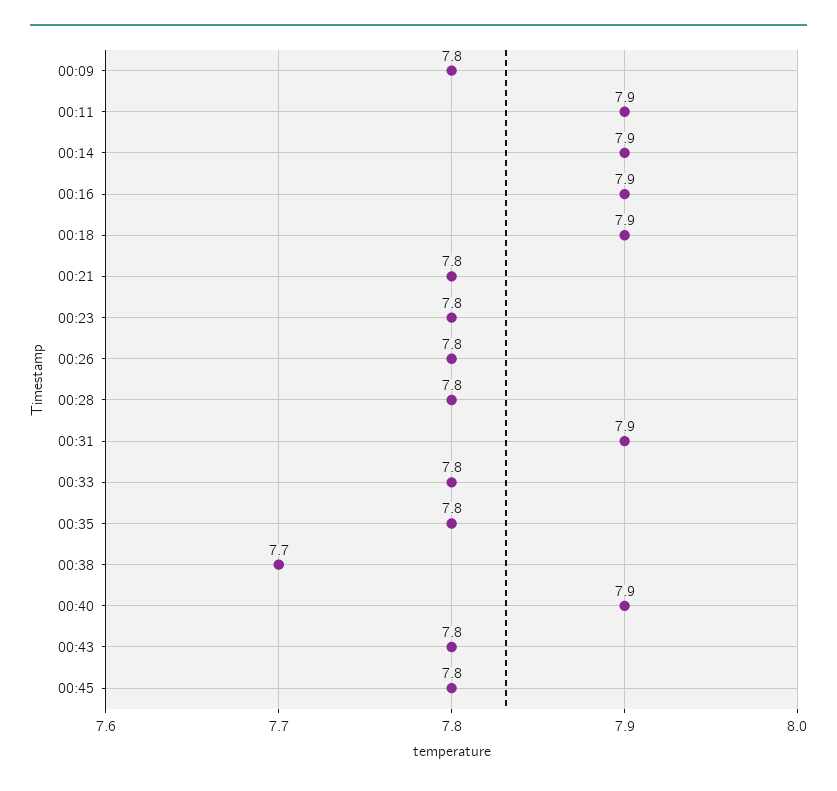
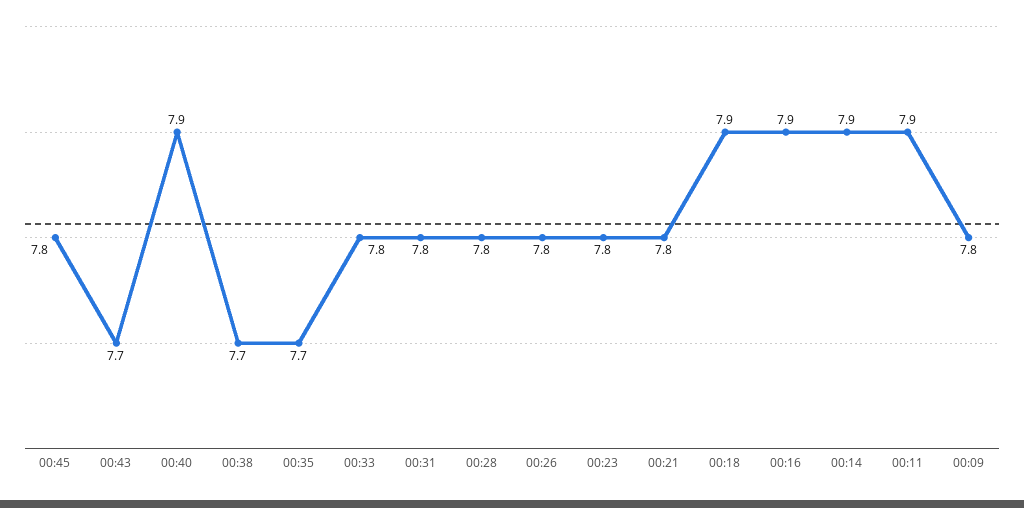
00:31: 7.9 -> 7.8
00:35: 7.8 -> 7.7
00:43: 7.8 -> 7.7

